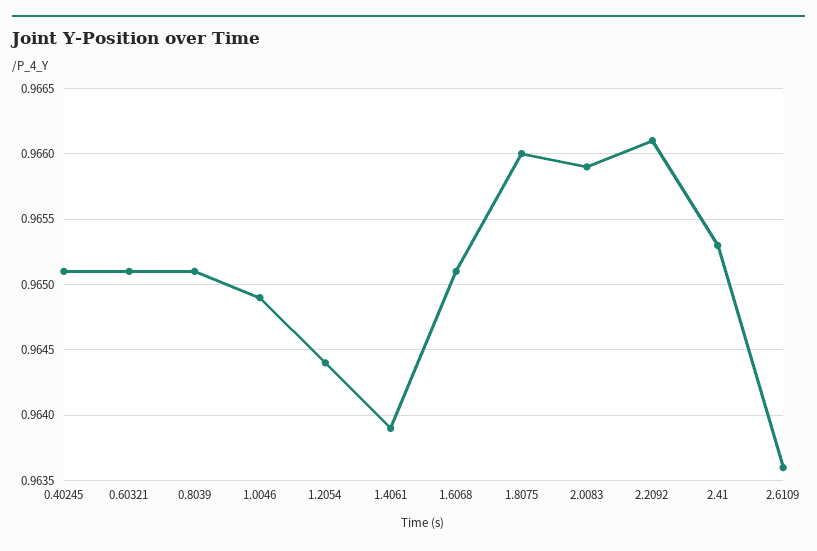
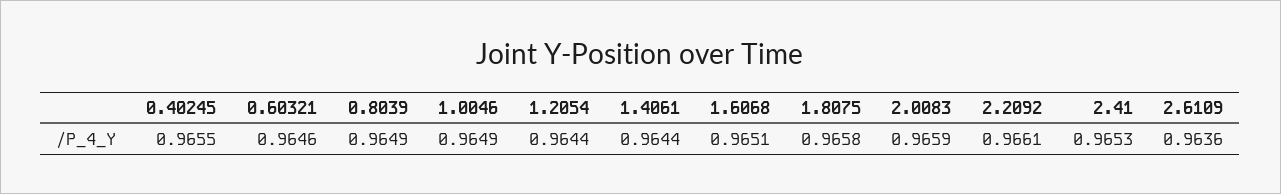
0.40245: 0.9651 -> 0.9655
0.60321: 0.9651 -> 0.9646
0.8039: 0.9651 -> 0.9649
1.4061: 0.9639 -> 0.9644
1.8075: 0.966 -> 0.9658

